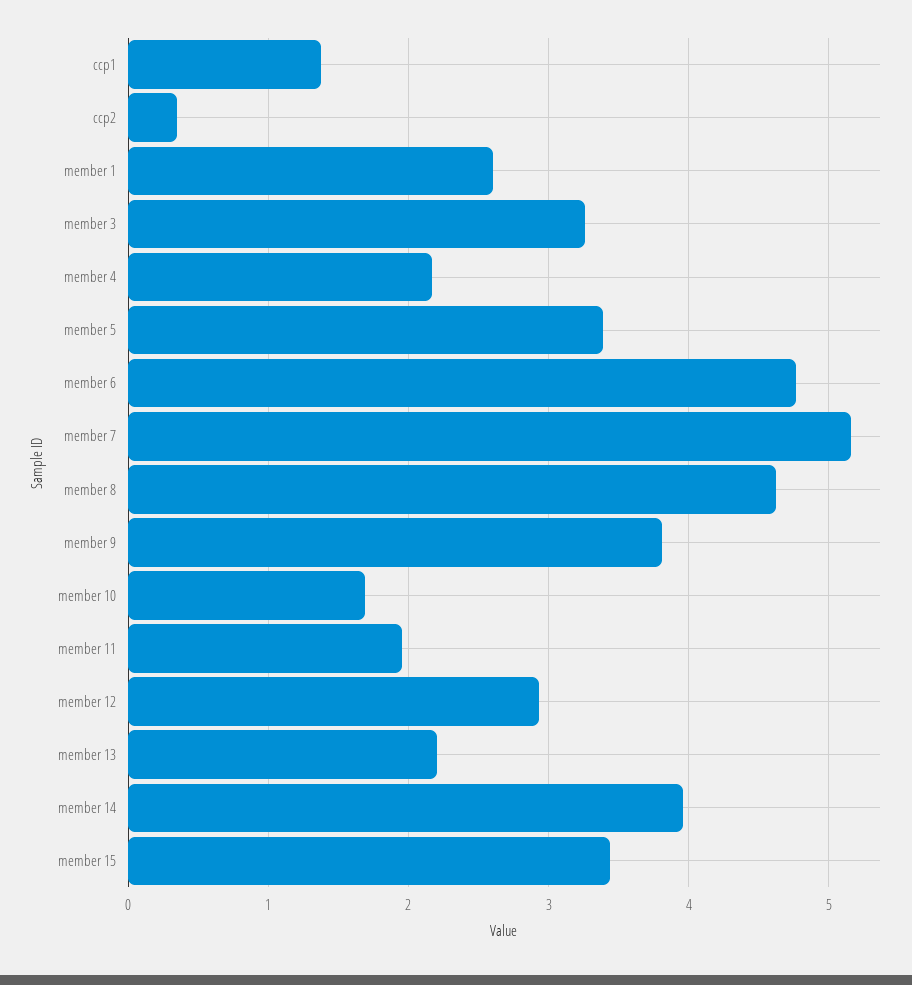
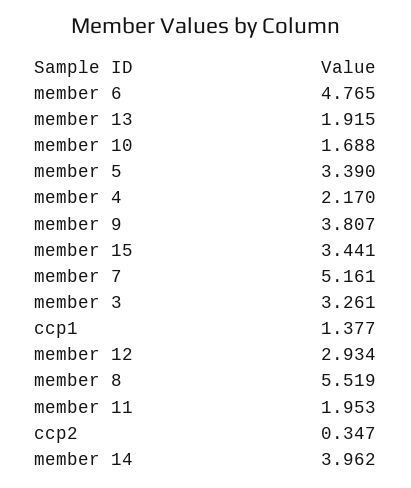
member 1: 2.6 -> none
member 8: 4.6 -> 5.519
member 13: 2.2 -> 1.915

